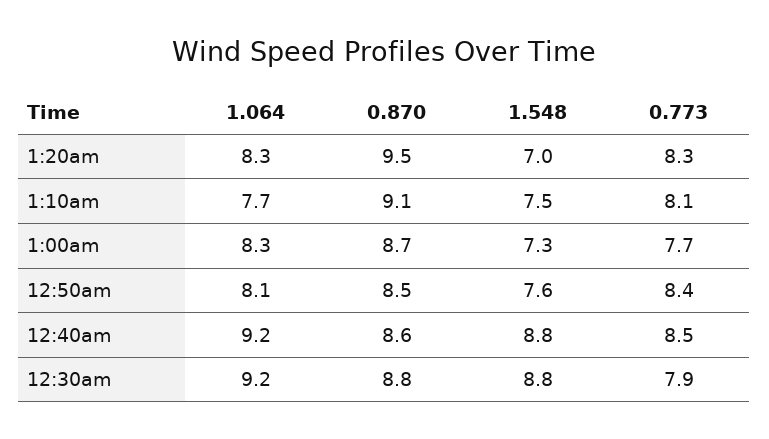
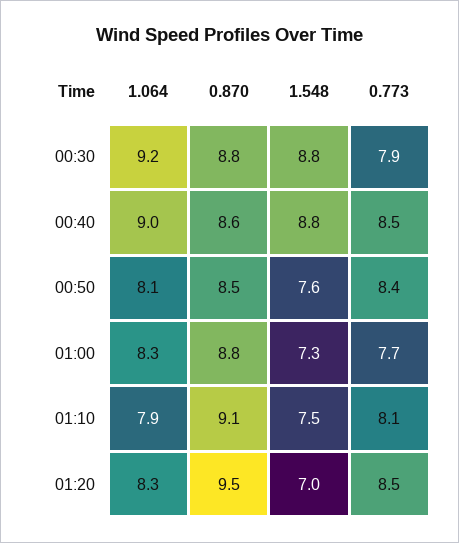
0.773, 1:20am: 8.3 -> 8.5
1.064, 1:10am: 7.7 -> 7.9
0.870, 1:00am: 8.7 -> 8.8
1.064, 12:40am: 9.2 -> 9

